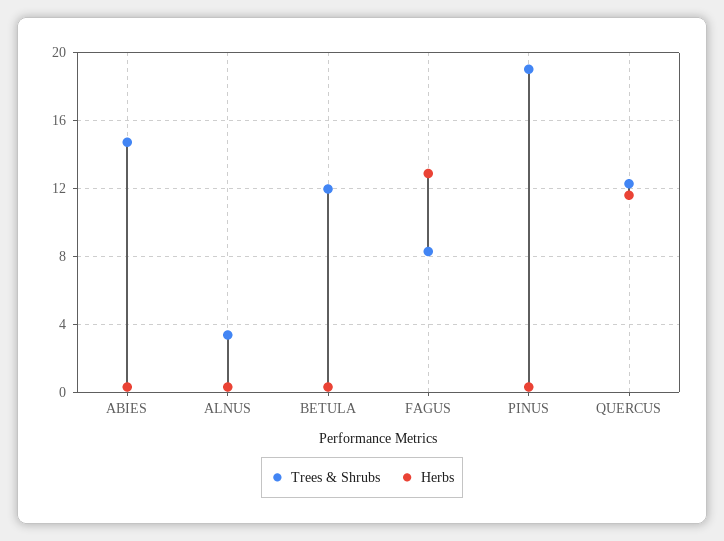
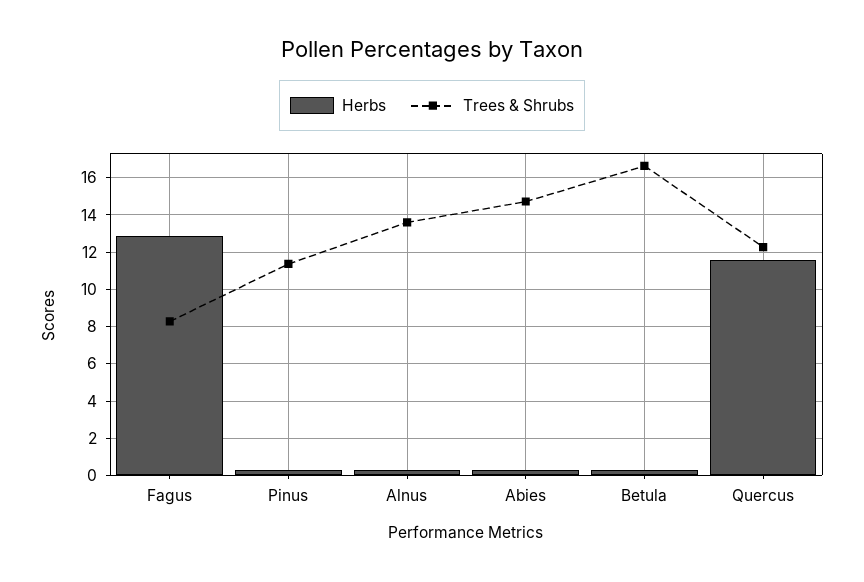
Trees & Shrubs, ALNUS: 3.5 -> 13.5
Trees & Shrubs, BETULA: 12 -> 16.5
Trees & Shrubs, PINUS: 19 -> 11.5

